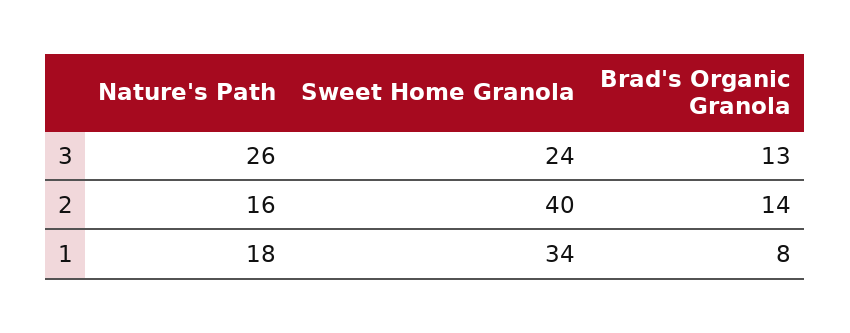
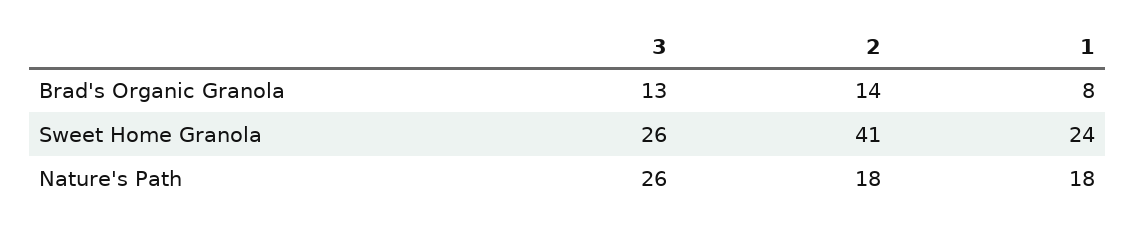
Sweet Home Granola, 3: 24 -> 26
Nature's Path, 2: 16 -> 18
Sweet Home Granola, 2: 40 -> 41
Sweet Home Granola, 1: 34 -> 24

